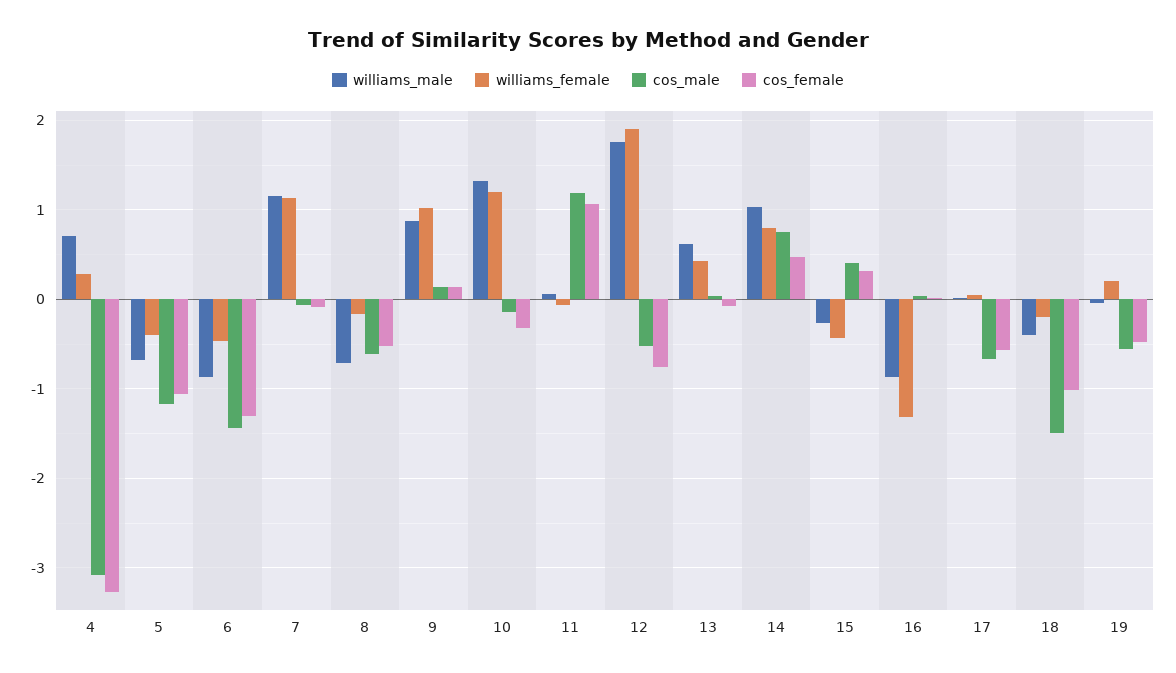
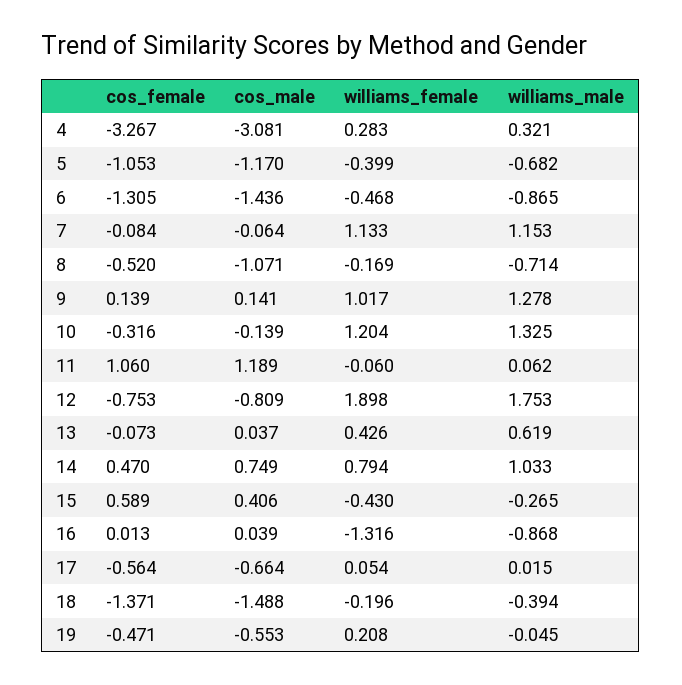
williams_male, 4: 0.7 -> 0.321
cos_male, 8: -0.6 -> -1.071
williams_male, 9: 0.9 -> 1.278
cos_male, 12: -0.5 -> -0.809
cos_female, 15: 0.3 -> 0.589
cos_female, 18: -1 -> -1.371

